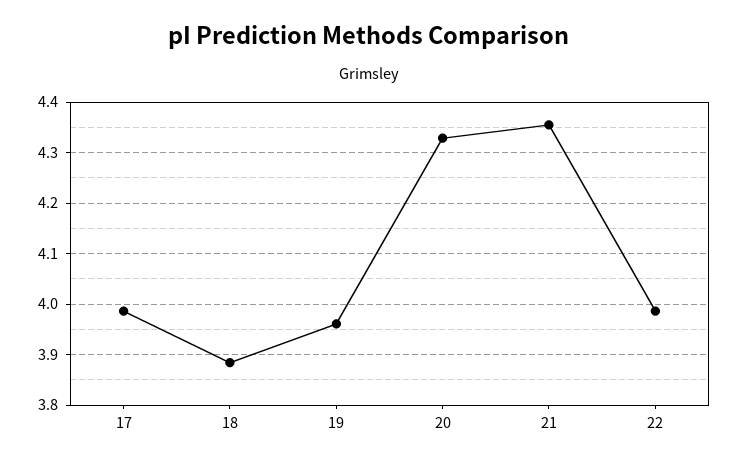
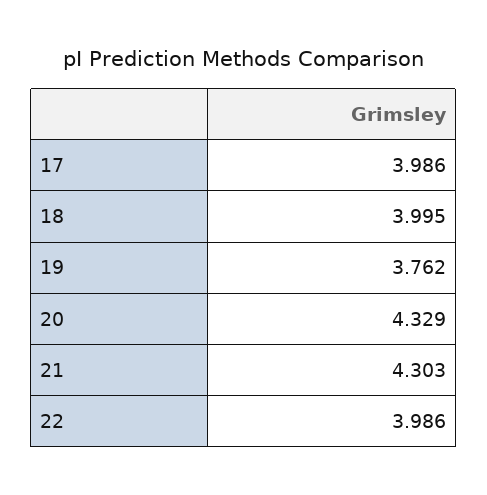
18: 3.88 -> 3.995
19: 3.96 -> 3.762
21: 4.36 -> 4.303

